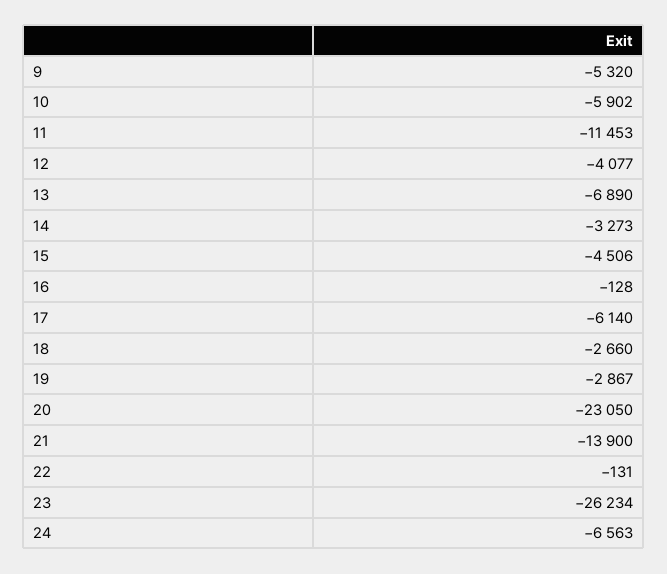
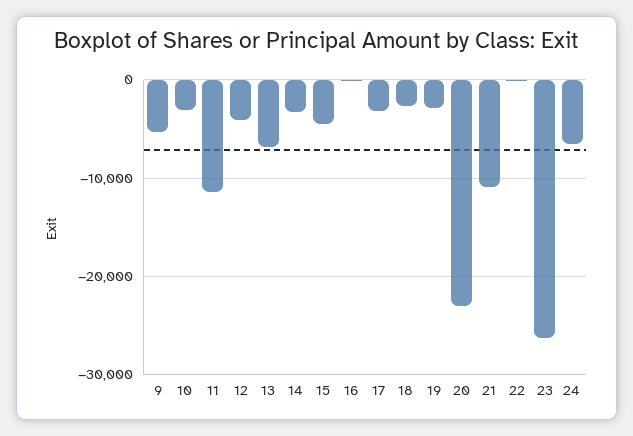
10: -5902 -> -3000
17: -6140 -> -3000
21: -13900 -> -11000

